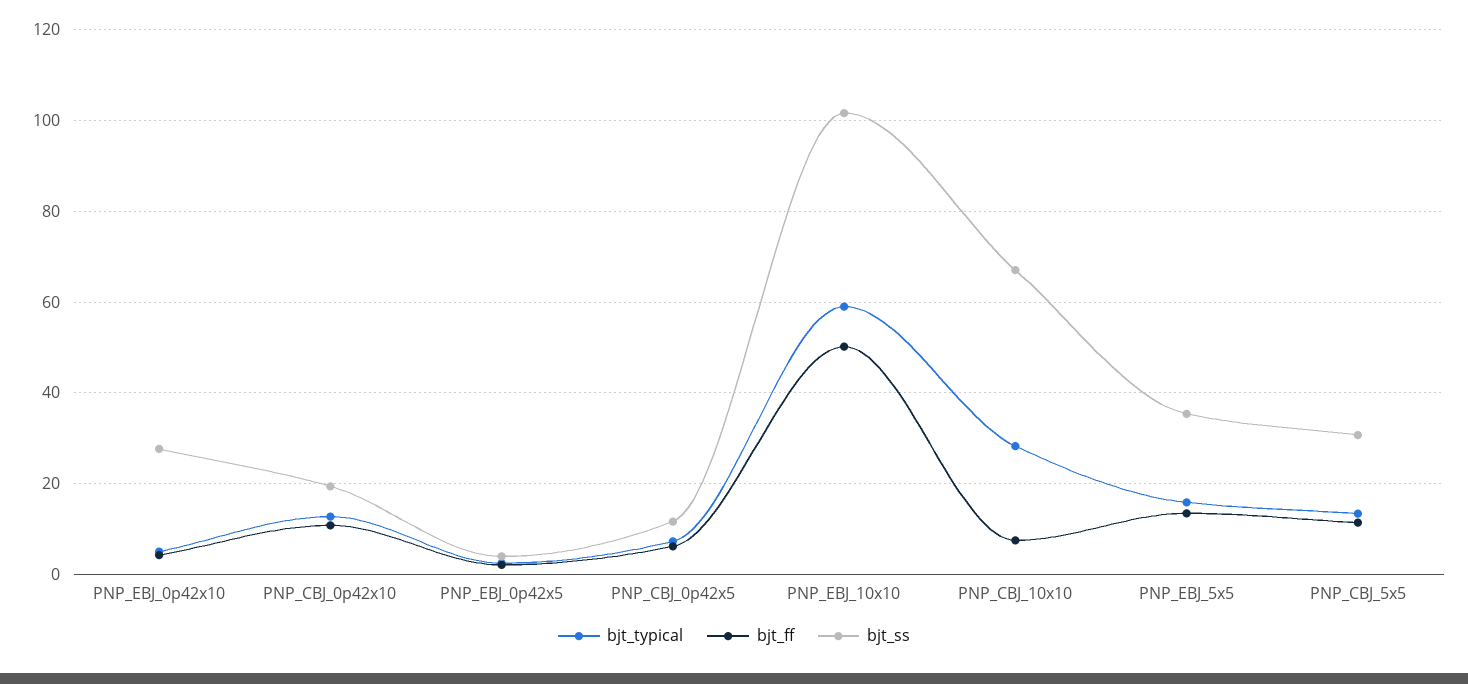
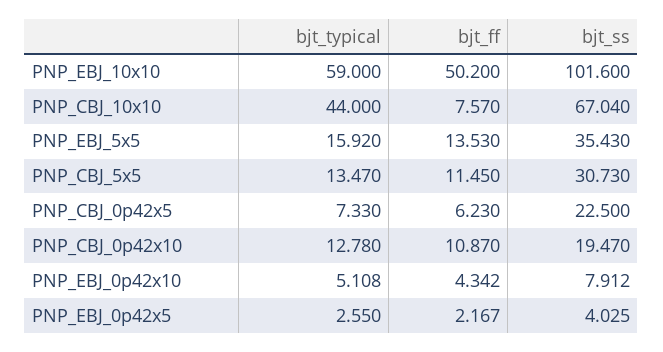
bjt_ss, PNP_EBJ_0p42x10: 28 -> 7.912
bjt_ss, PNP_CBJ_0p42x5: 12 -> 22.5
bjt_typical, PNP_CBJ_10x10: 28 -> 44

